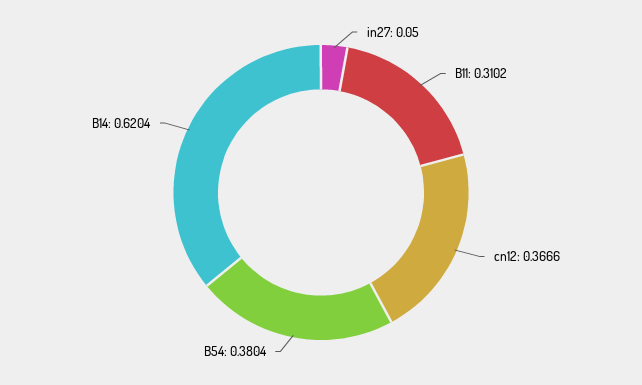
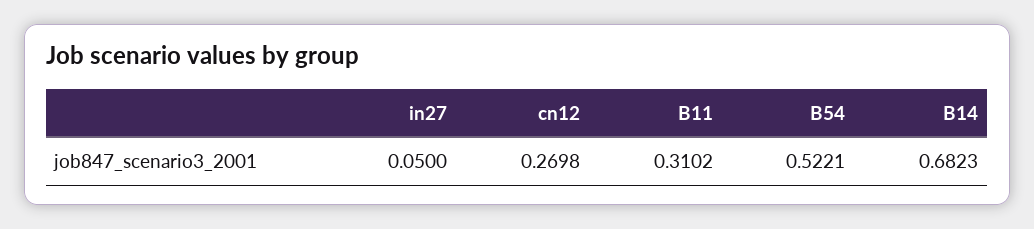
cn12: 0.3666 -> 0.2698
B54: 0.3804 -> 0.5221
B14: 0.6204 -> 0.6823

